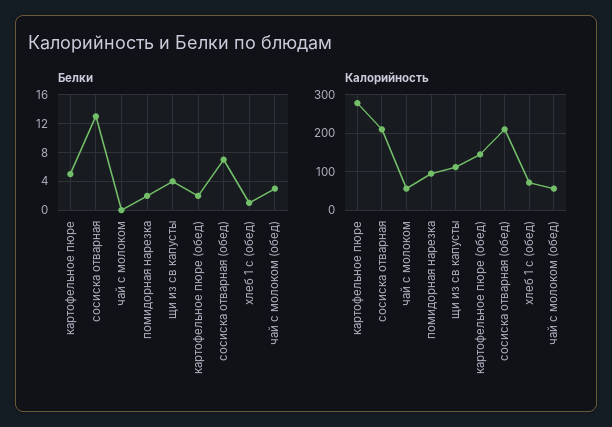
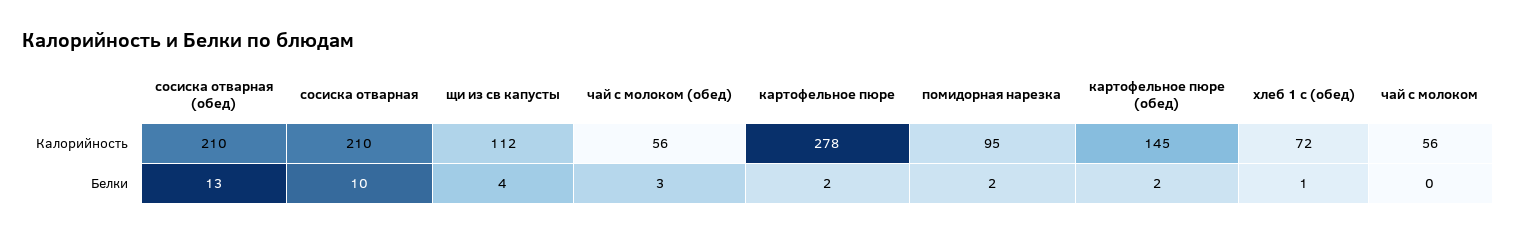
Белки, картофельное пюре: 5 -> 2
Белки, сосиска отварная: 13 -> 10
Белки, сосиска отварная (обед): 7 -> 13

